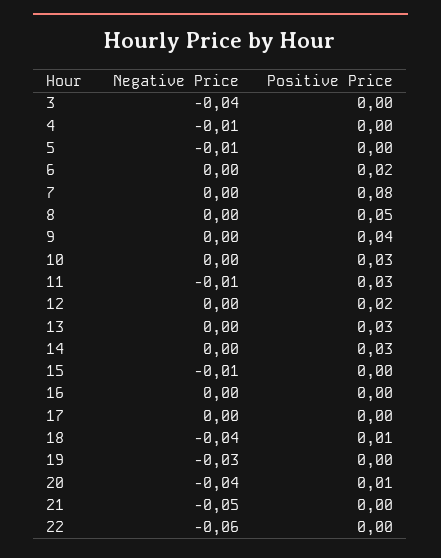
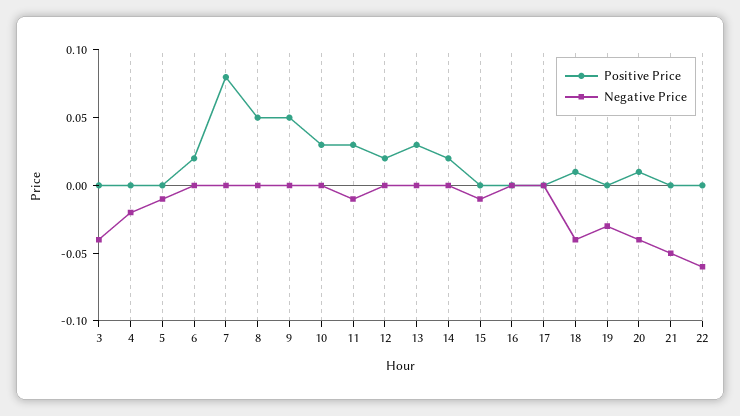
Negative Price, 4: -0.01 -> -0.02
Positive Price, 9: 0.04 -> 0.05
Positive Price, 14: 0.03 -> 0.02

